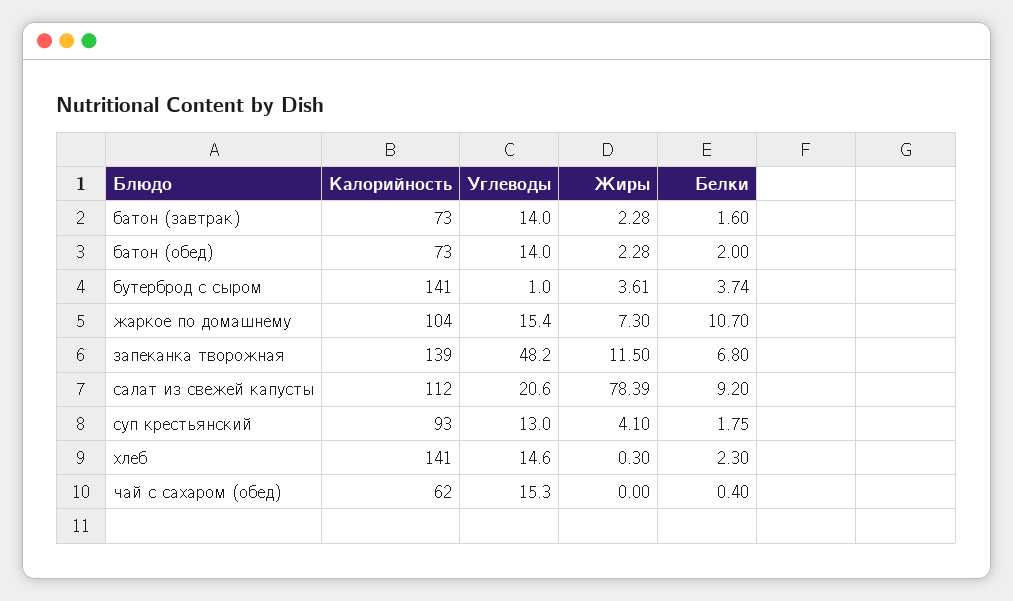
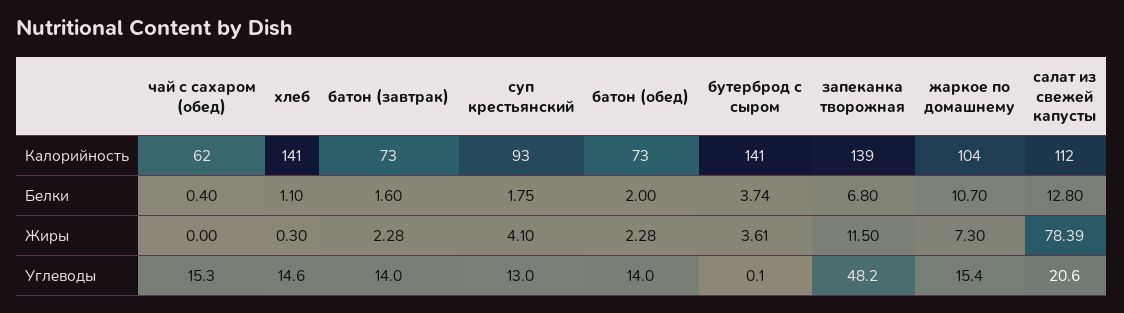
Углеводы, бутерброд с сыром: 1 -> 0.1
Белки, салат из свежей капусты: 9.2 -> 12.8
Белки, хлеб: 2.3 -> 1.1

